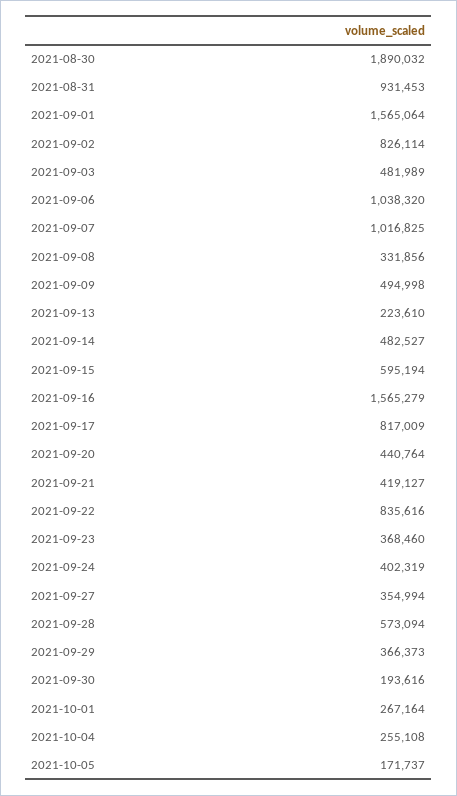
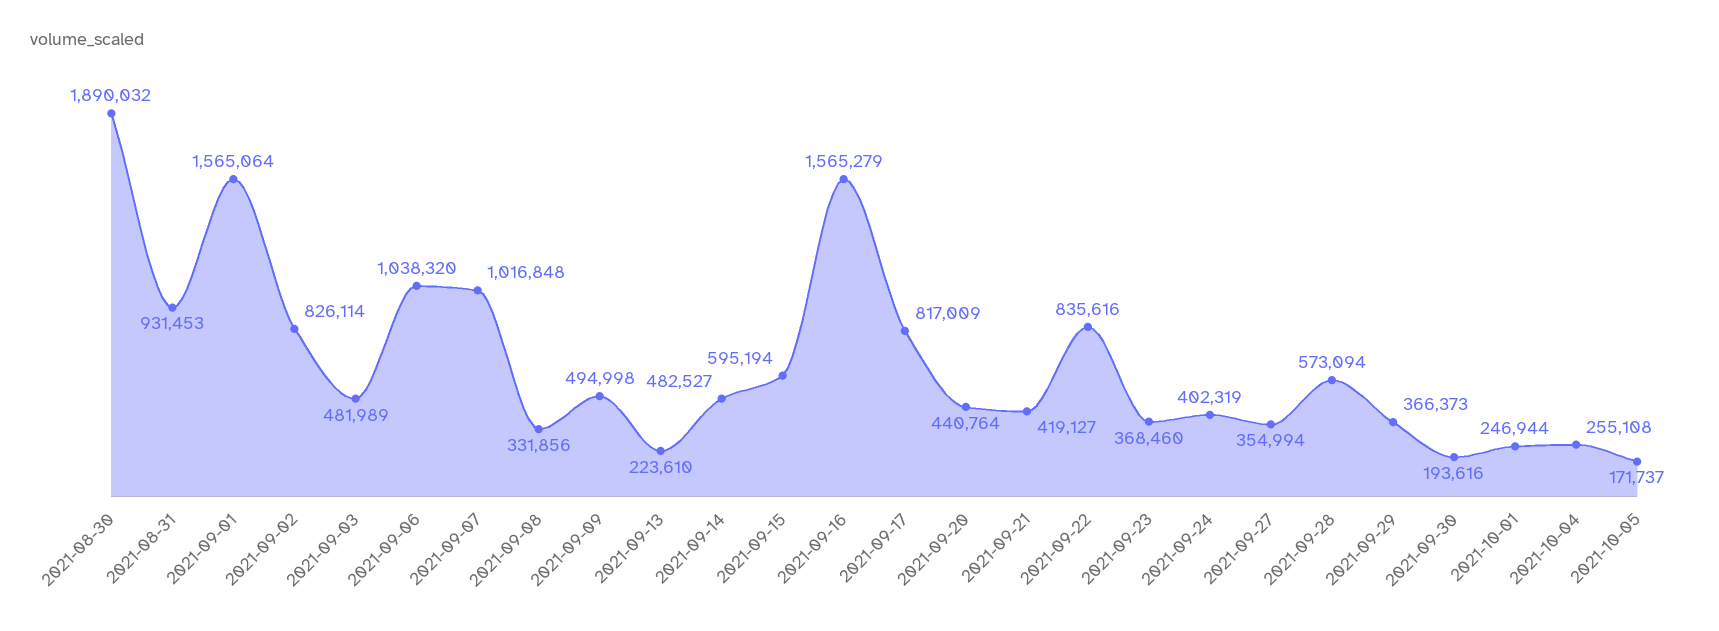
2021-09-07: 1016825 -> 1016848
2021-10-01: 267164 -> 246944

